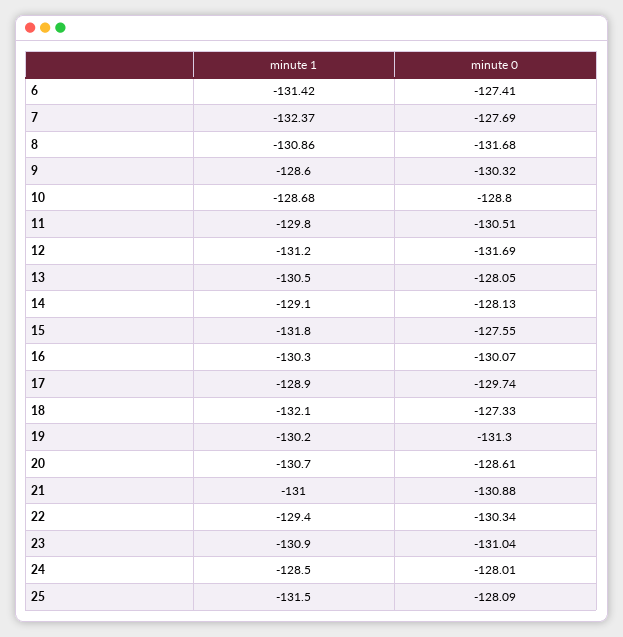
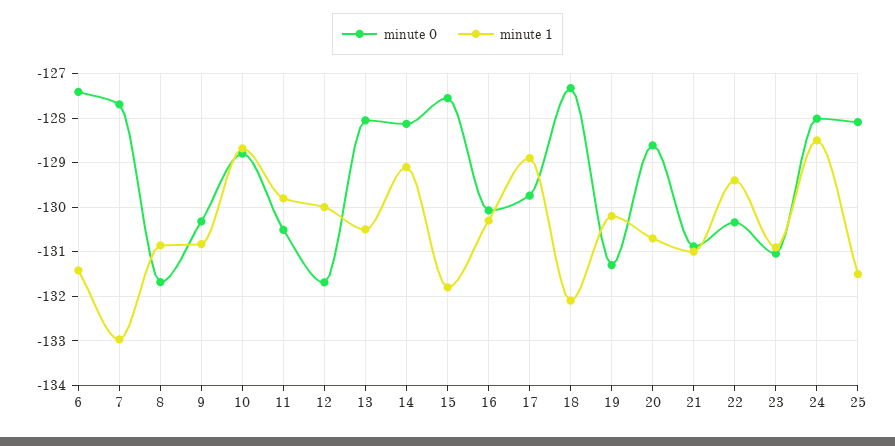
minute 1, 7: -132.37 -> -133
minute 1, 9: -128.6 -> -130.8
minute 1, 12: -131.2 -> -130

